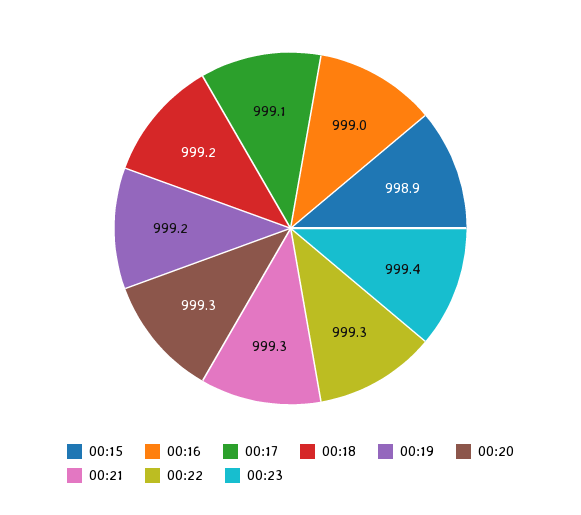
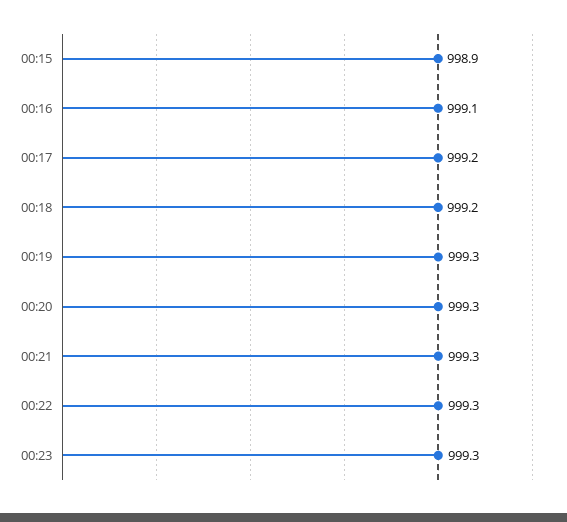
00:16: 999 -> 999.1
00:17: 999.1 -> 999.2
00:19: 999.2 -> 999.3
00:23: 999.4 -> 999.3

